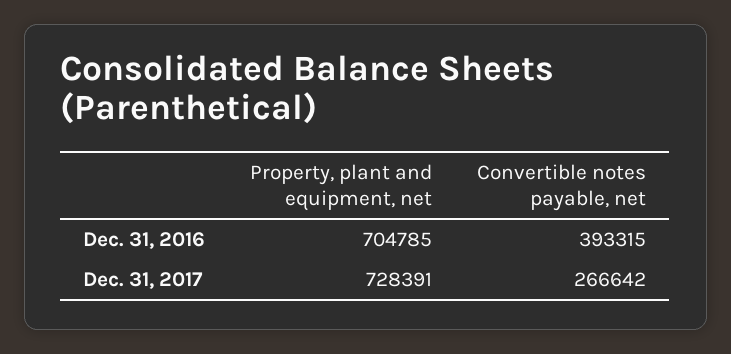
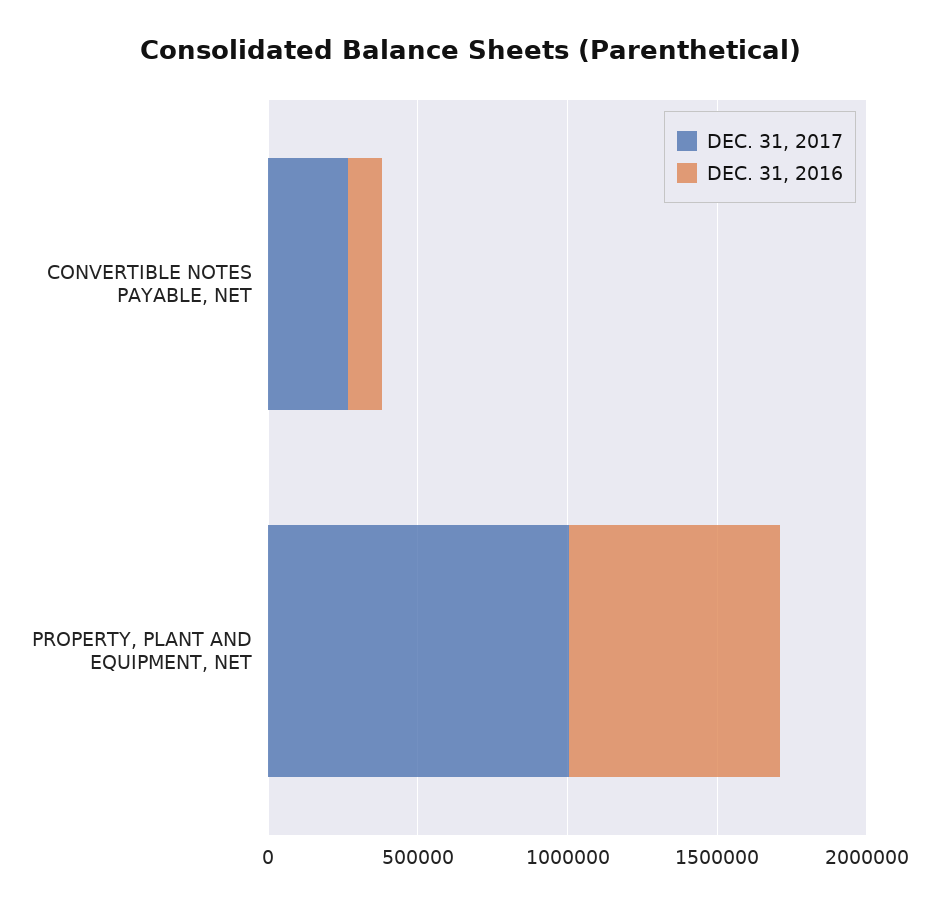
Dec. 31, 2016, Convertible notes payable, net: 393315 -> 100000
Dec. 31, 2017, Property, plant and equipment, net: 728391 -> 1000000

